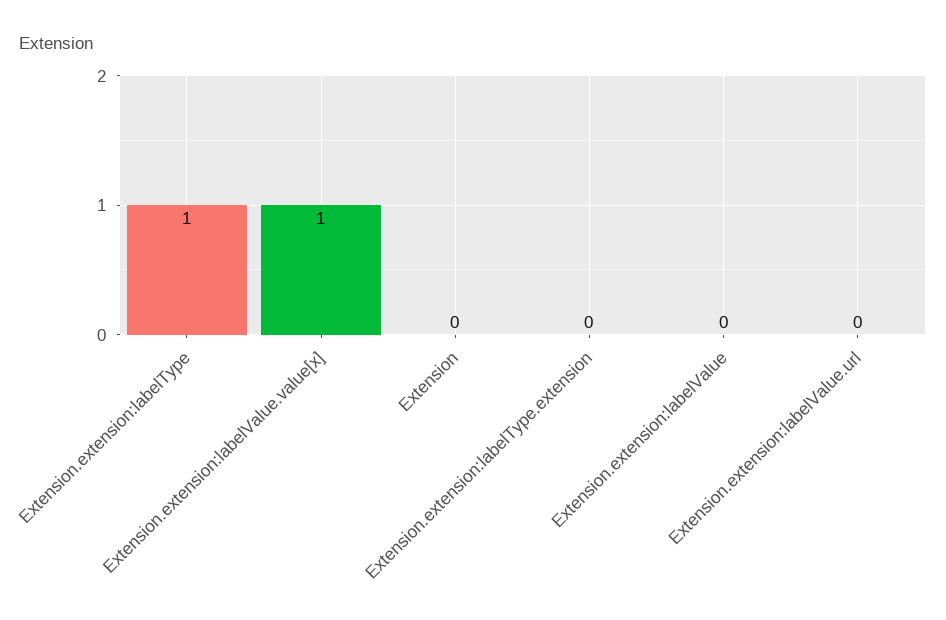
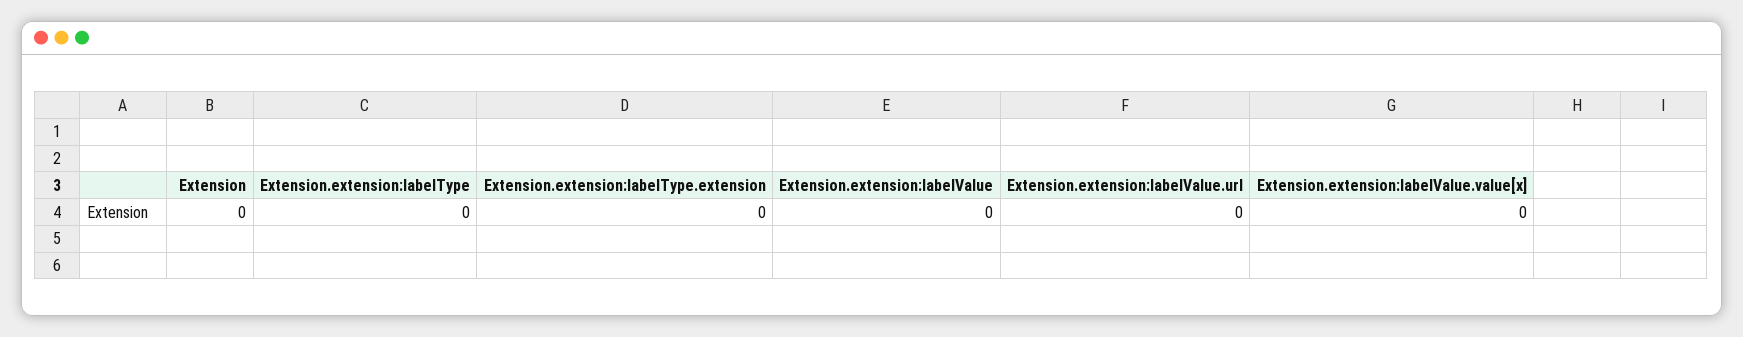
Extension.extension:labelType: 1 -> 0
Extension.extension:labelValue.value[x]: 1 -> 0

